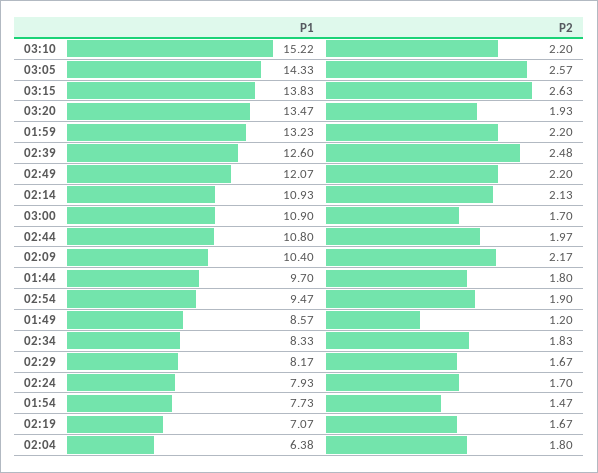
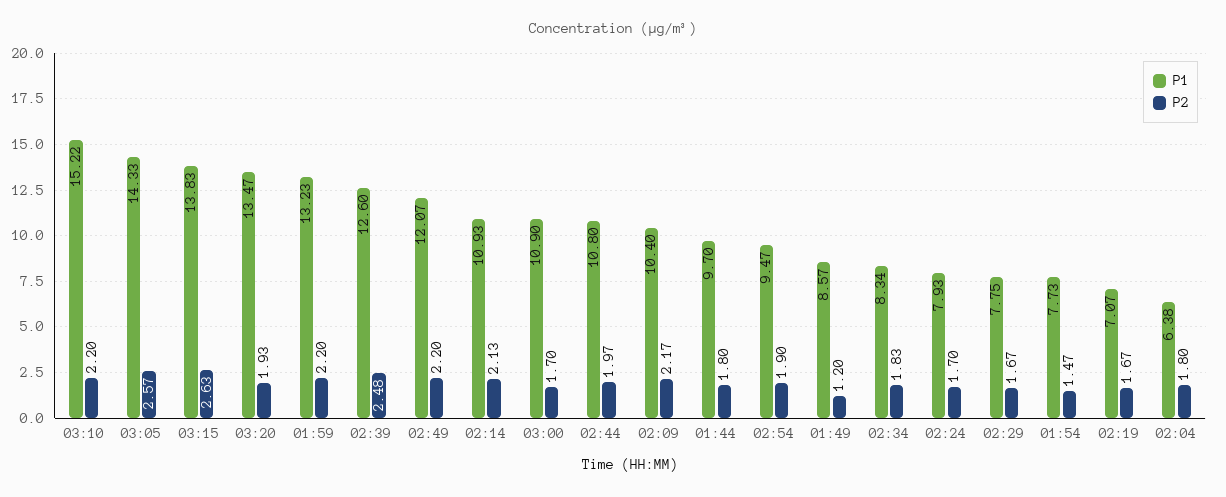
P1, 02:34: 8.33 -> 8.34
P1, 02:29: 8.17 -> 7.75

